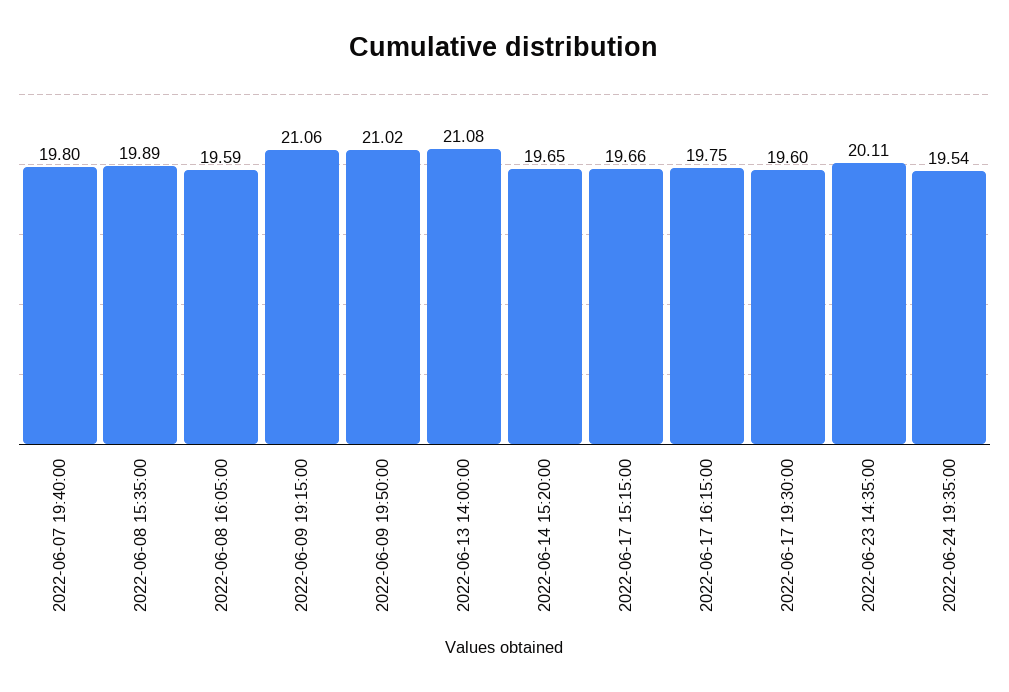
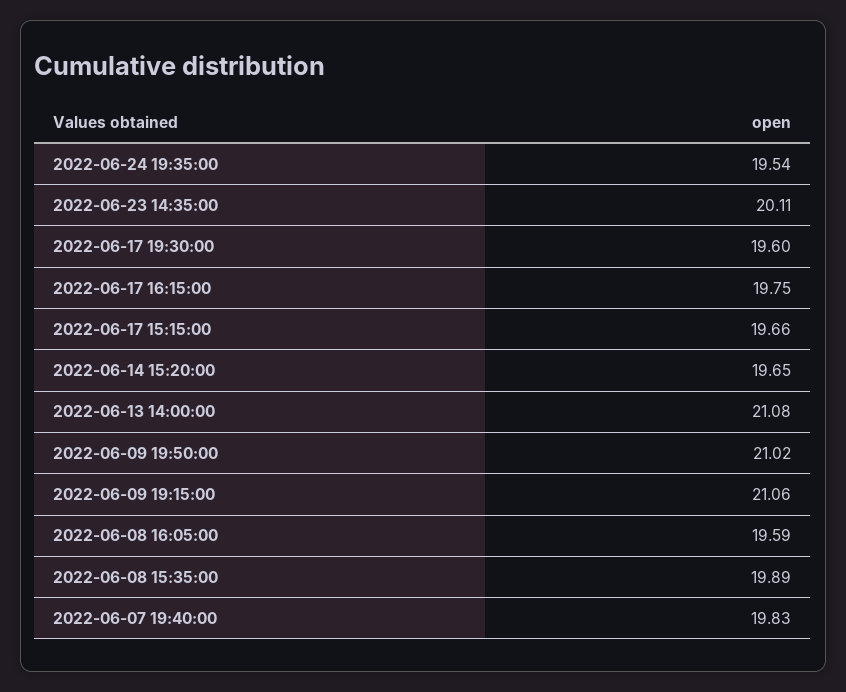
2022-06-07 19:40:00: 19.8 -> 19.83

